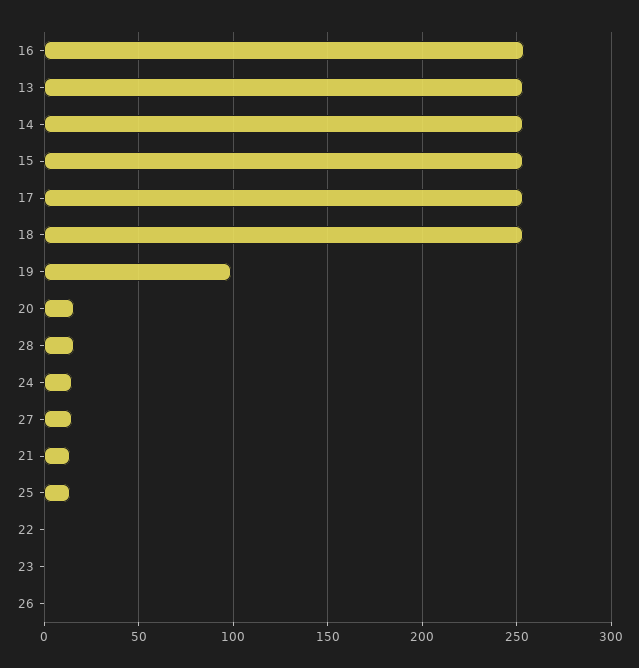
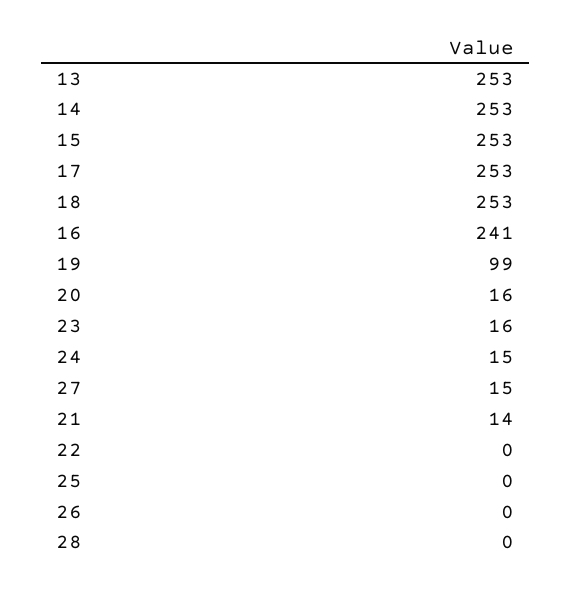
16: 255 -> 241
28: 15 -> 0
25: 15 -> 0
23: 0 -> 16

